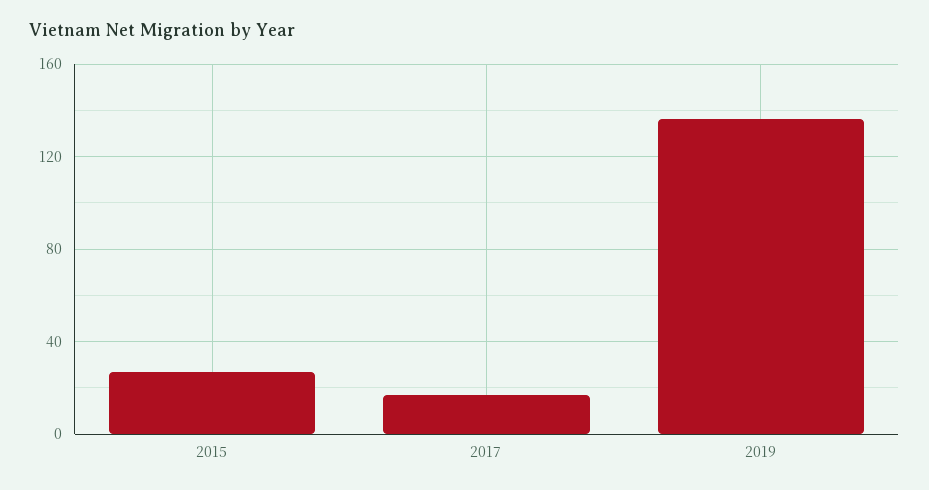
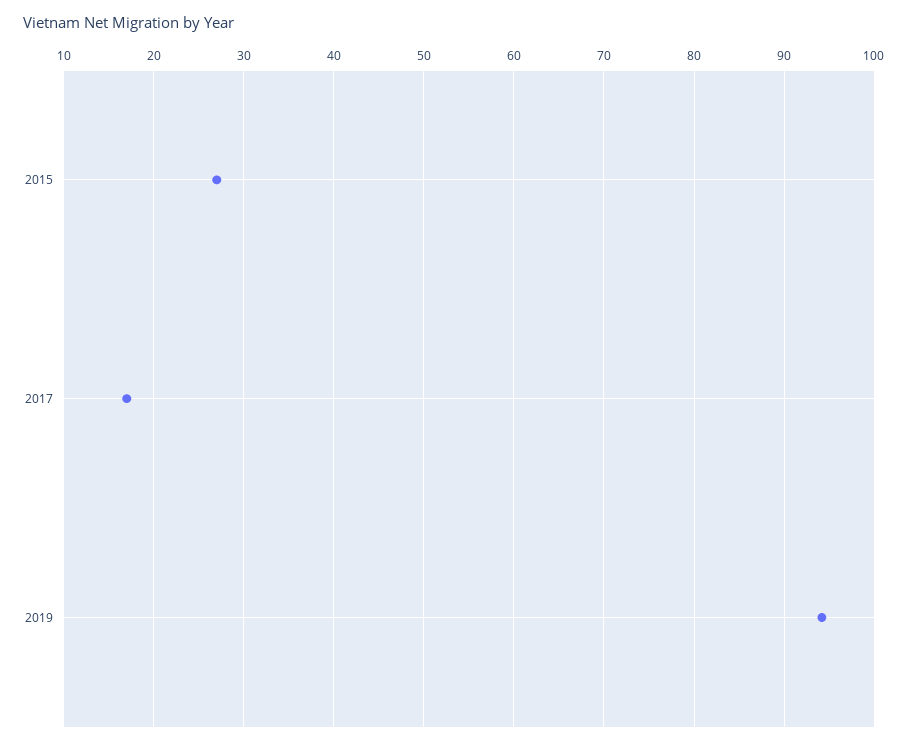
2019: 135 -> 94

